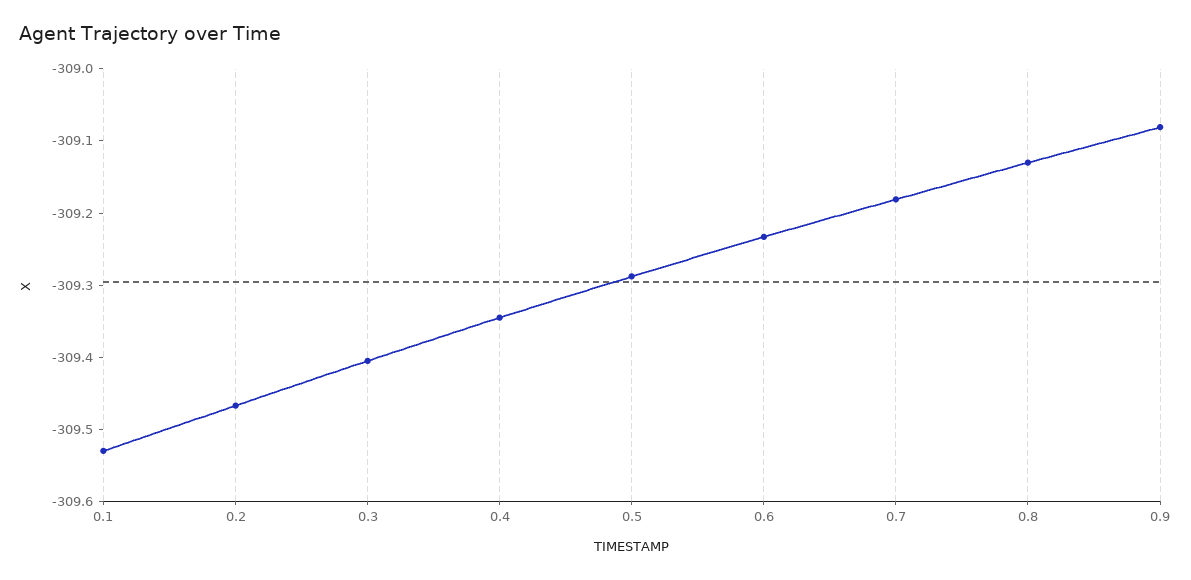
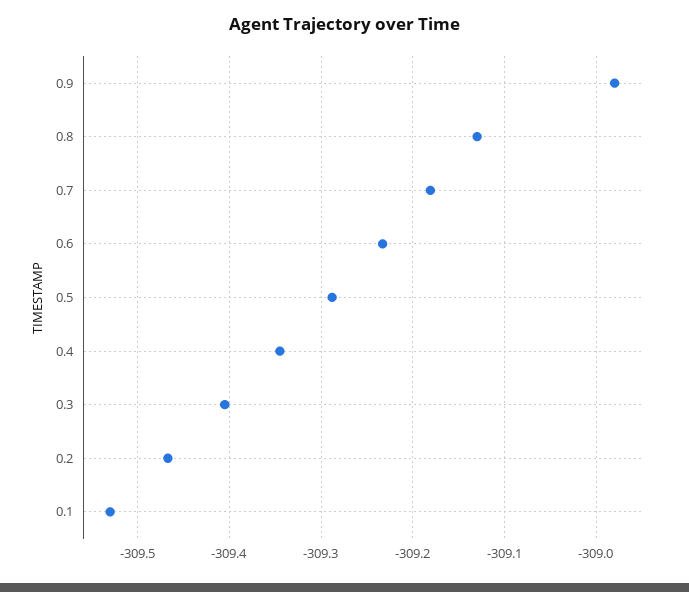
0.9: -309.08 -> -308.98

